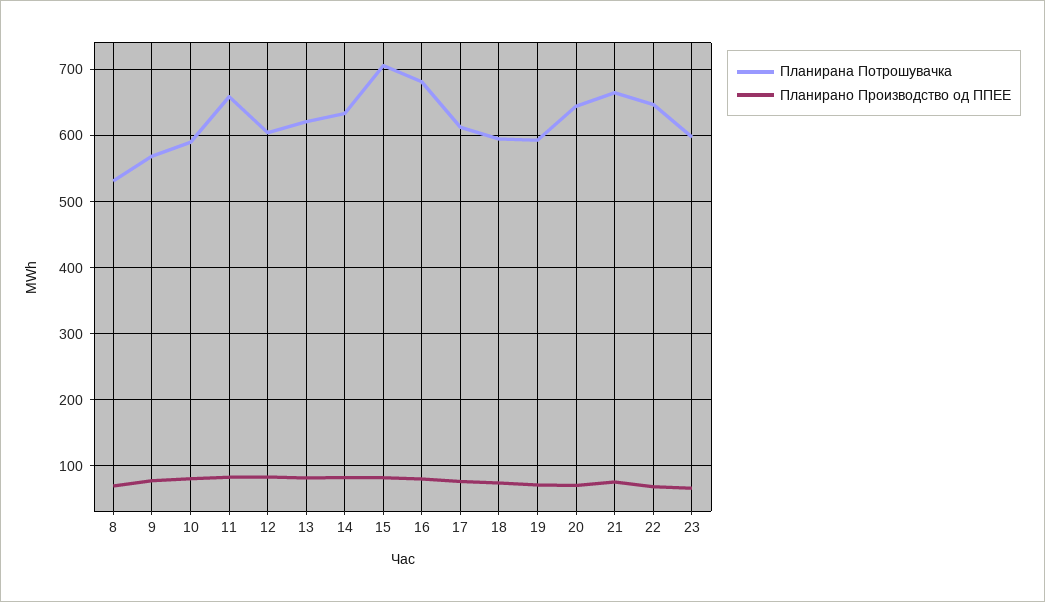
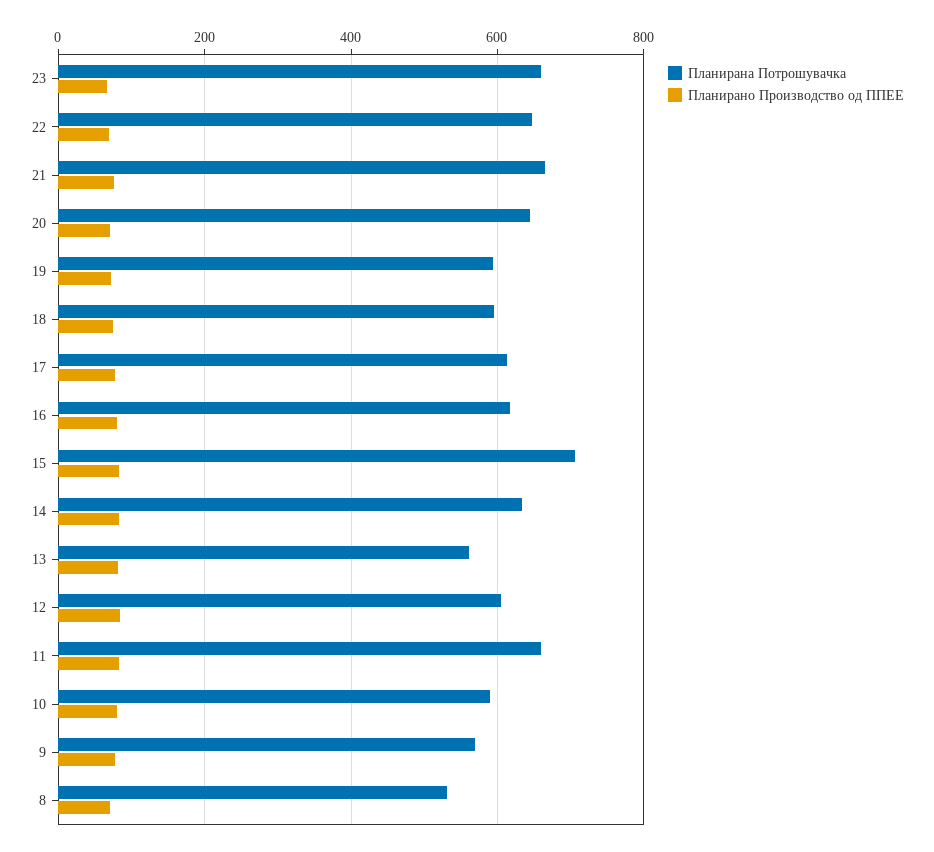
Планирана Потрошувачка, 13: 620 -> 560
Планирана Потрошувачка, 16: 680 -> 620
Планирана Потрошувачка, 23: 600 -> 660

